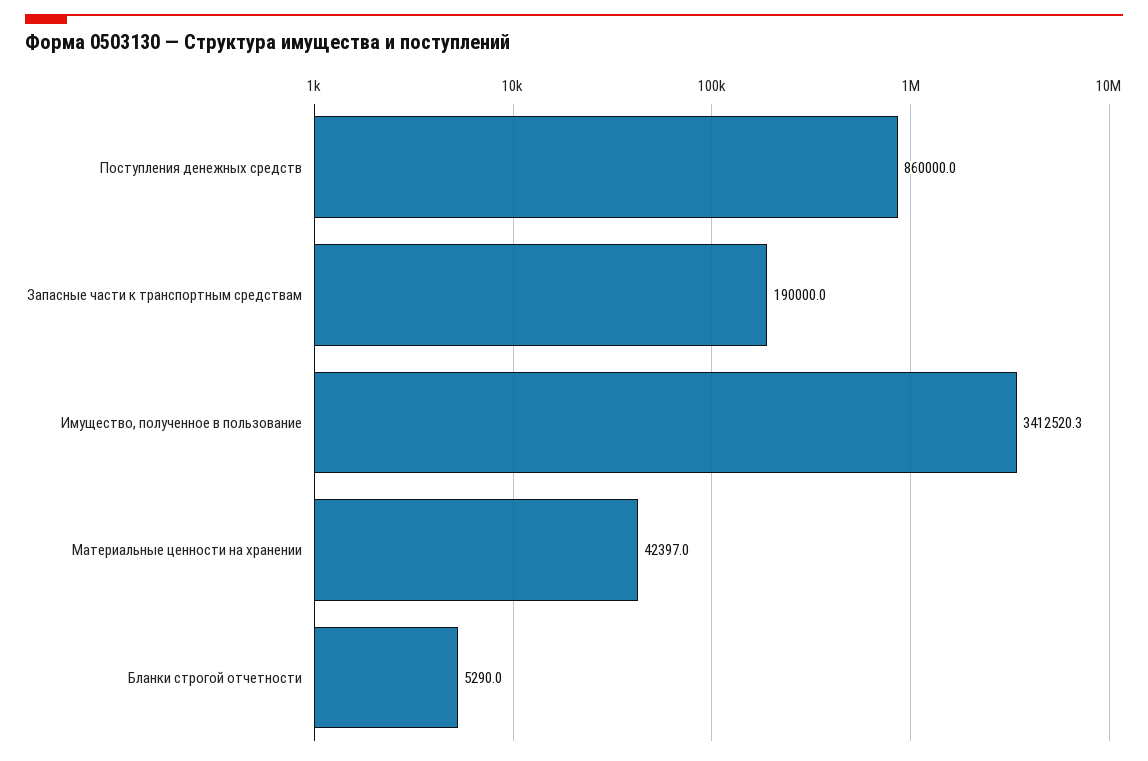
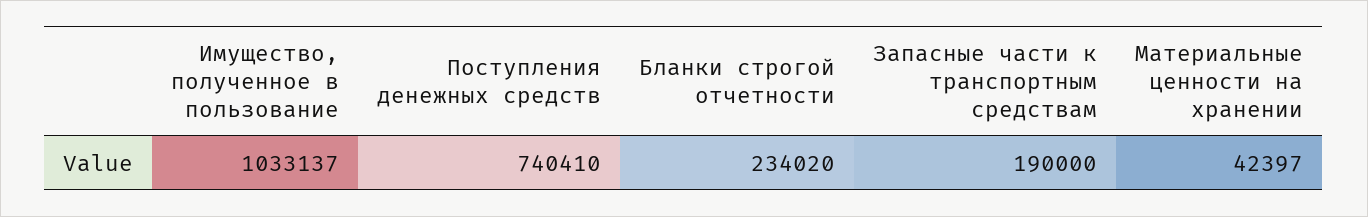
Поступления денежных средств: 860000 -> 740410
Имущество, полученное в пользование: 3412520.3 -> 1033137
Бланки строгой отчетности: 5290 -> 234020

